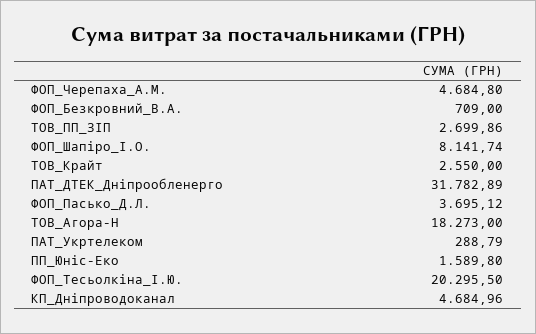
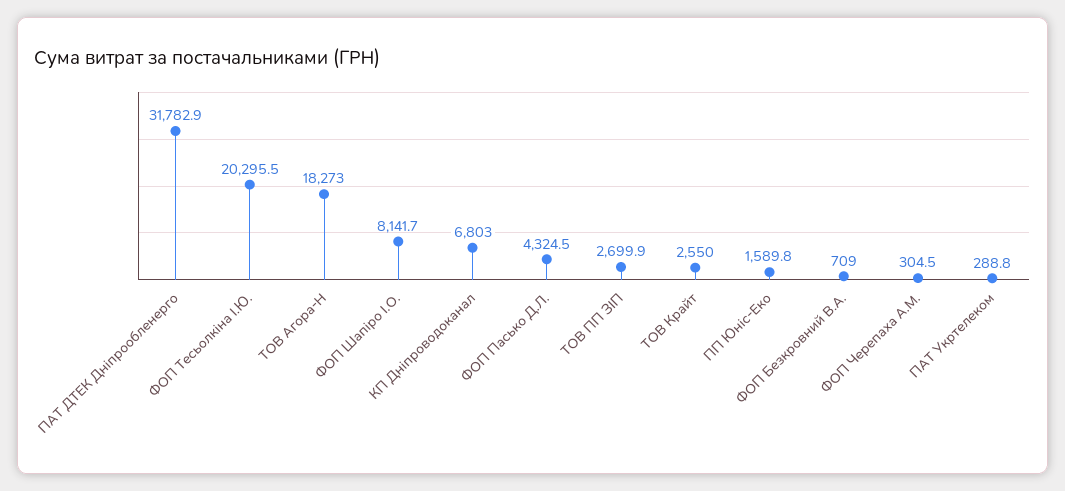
ФОП_Черепаха_А.М.: 4684.8 -> 304.5
ФОП_Пасько_Д.Л.: 3695.12 -> 4324.5
КП_Дніпроводоканал: 4684.96 -> 6803

